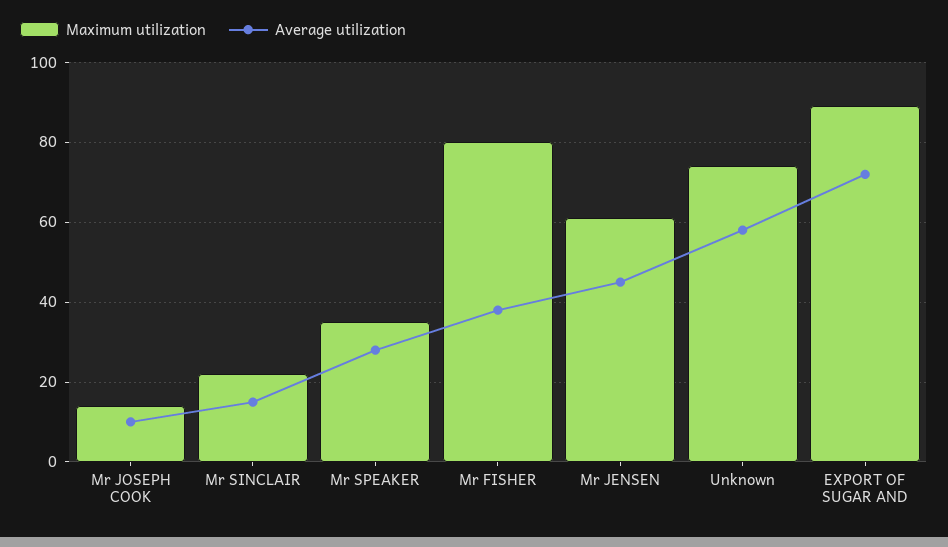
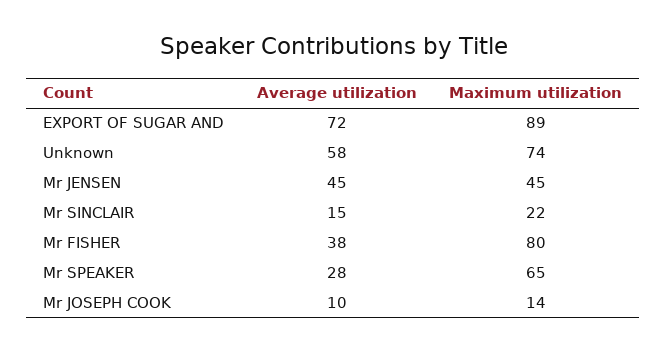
Maximum utilization, Mr SPEAKER: 35 -> 65
Maximum utilization, Mr JENSEN: 60 -> 45

